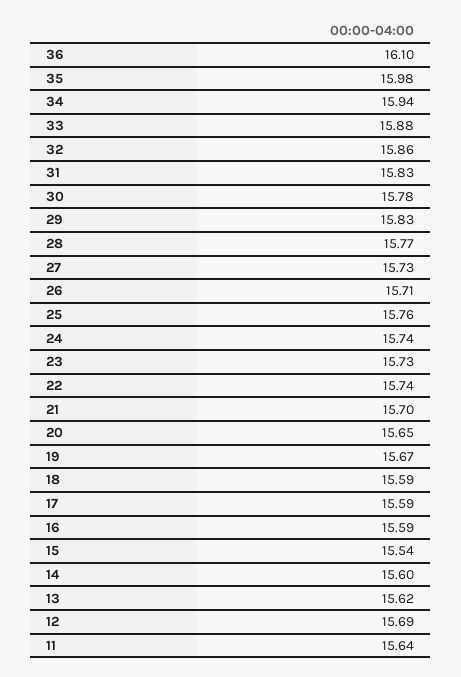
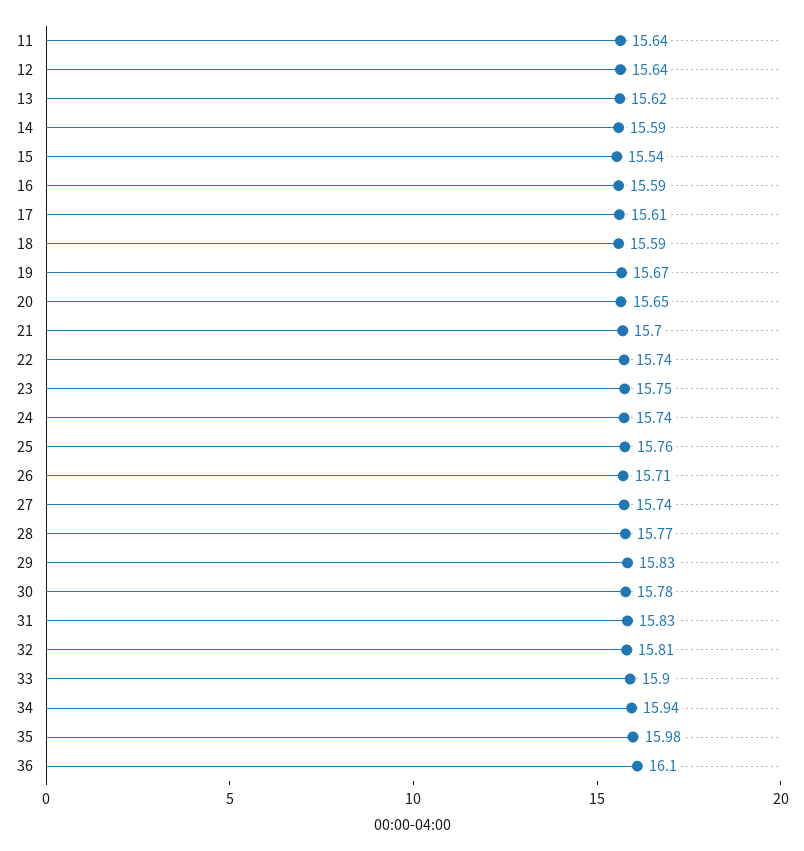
33: 15.88 -> 15.9
32: 15.86 -> 15.81
27: 15.73 -> 15.74
23: 15.73 -> 15.75
17: 15.59 -> 15.61
14: 15.6 -> 15.59
12: 15.69 -> 15.64

